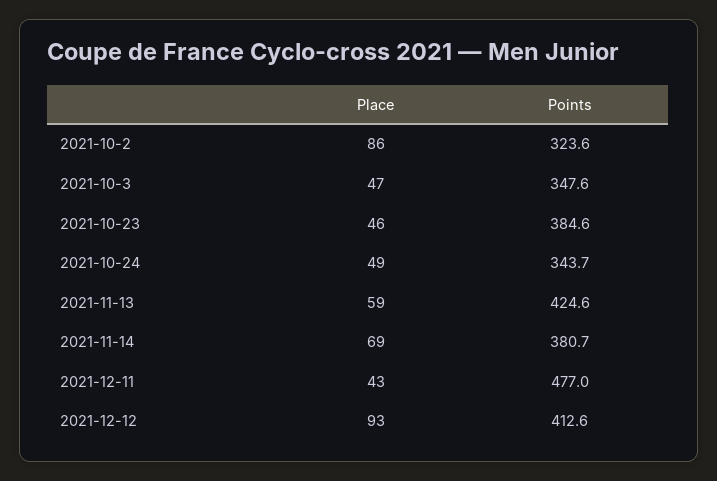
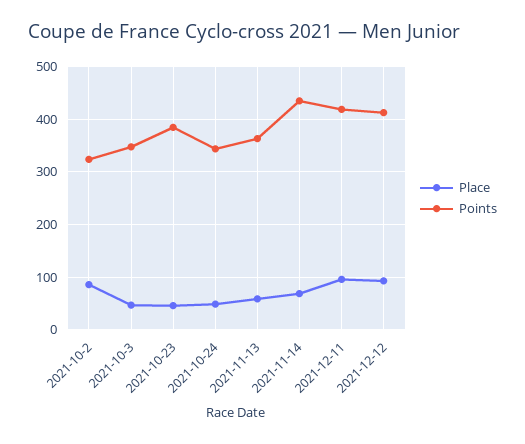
Points, 2021-11-13: 424.6 -> 360
Points, 2021-11-14: 380.7 -> 440
Place, 2021-12-11: 43 -> 100
Points, 2021-12-11: 477 -> 420

